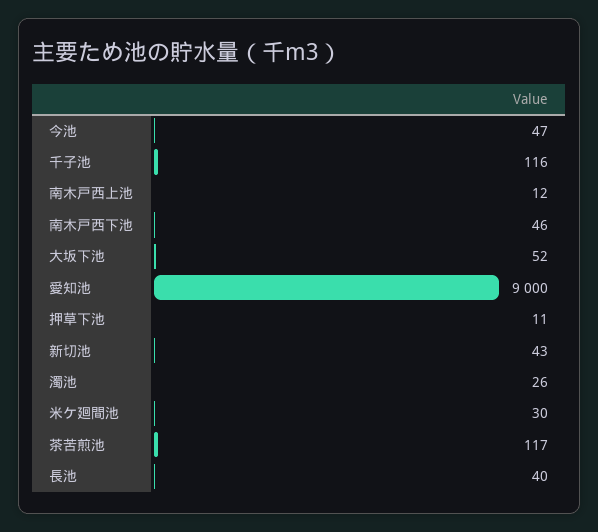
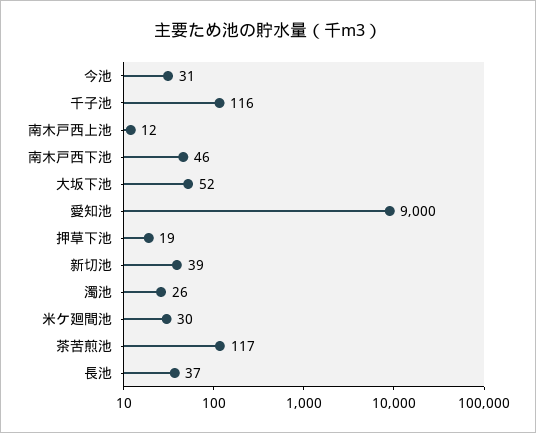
今池: 47 -> 31
押草下池: 11 -> 19
新切池: 43 -> 39
長池: 40 -> 37

